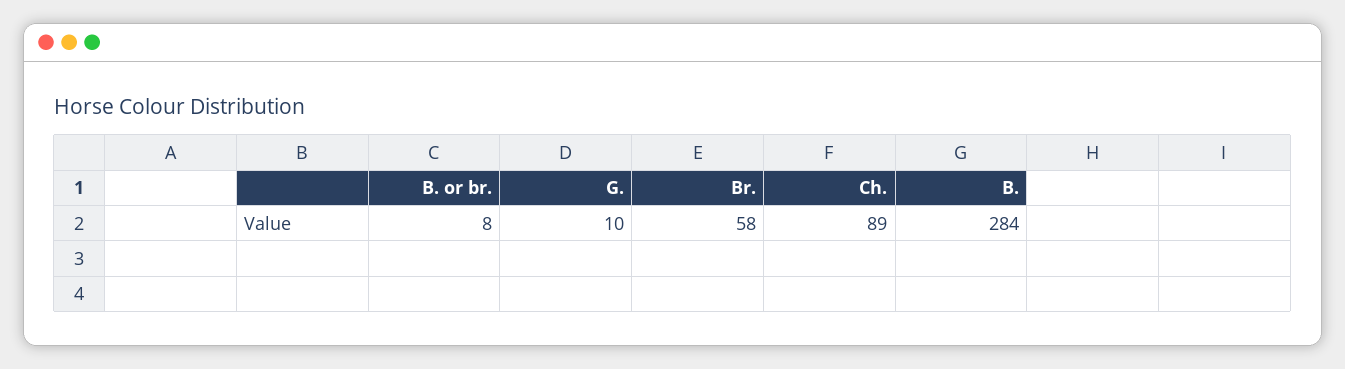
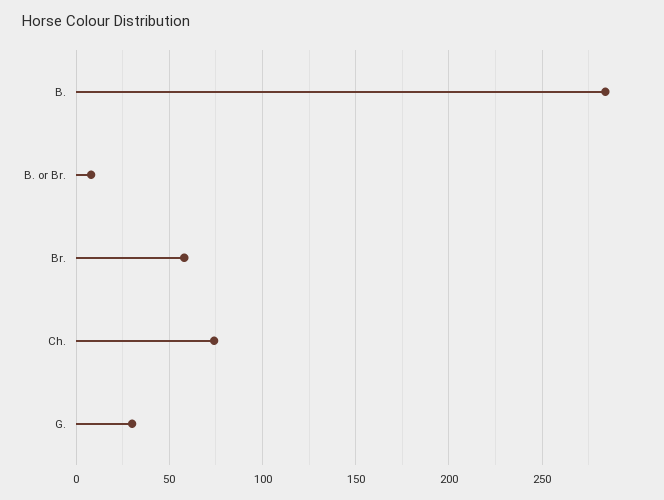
G.: 10 -> 30
Ch.: 89 -> 75

